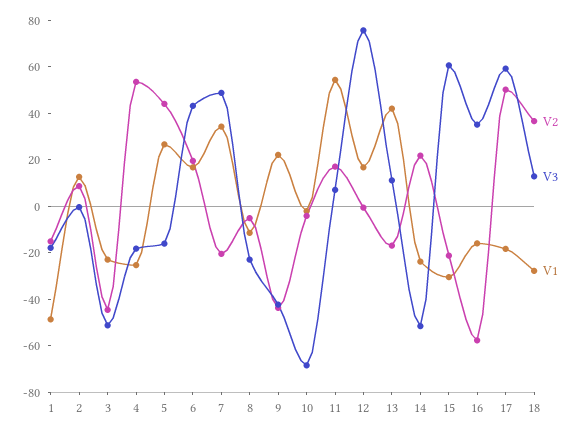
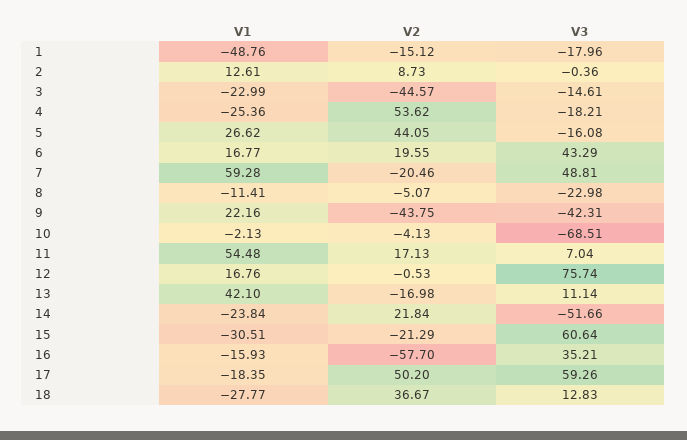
V3, 3: -50 -> -14.61
V1, 7: 35 -> 59.28

